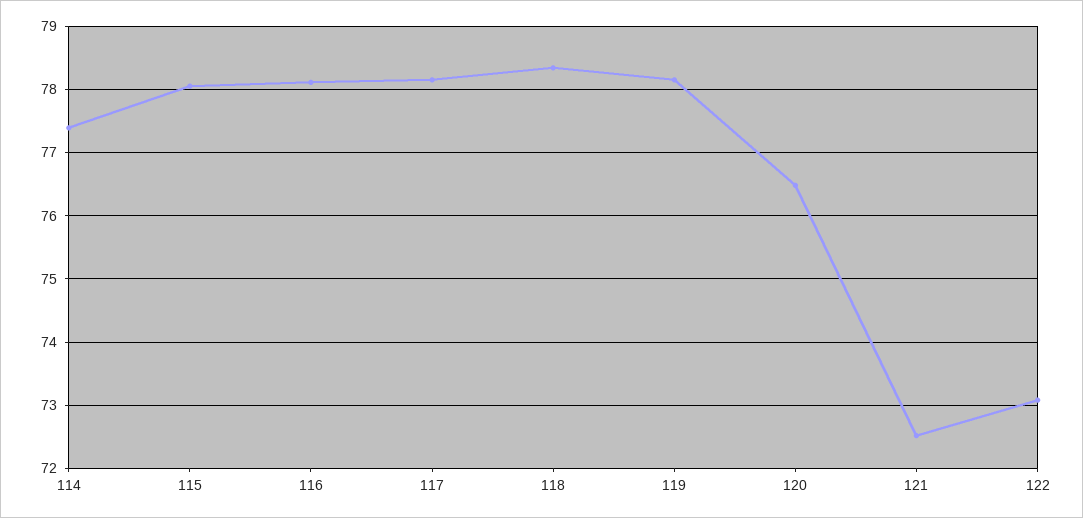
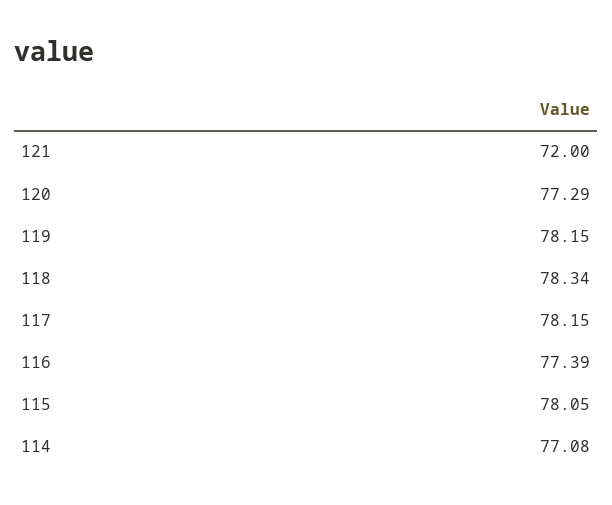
114: 77.4 -> 77.08
116: 78.1 -> 77.39
120: 76.5 -> 77.29
121: 72.5 -> 72
122: 73.1 -> none

